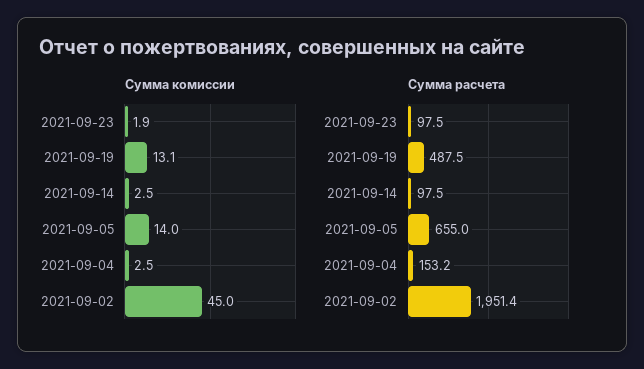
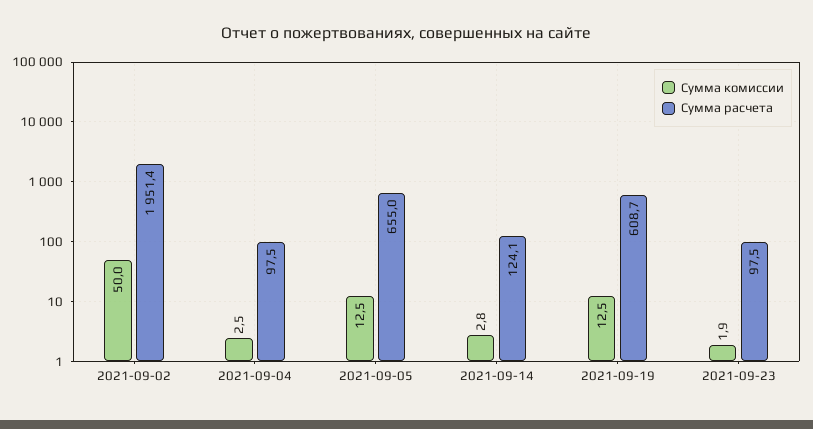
Сумма комиссии, 2021-09-19: 13.1 -> 12.5
Сумма комиссии, 2021-09-14: 2.5 -> 2.8
Сумма комиссии, 2021-09-05: 14 -> 12.5
Сумма комиссии, 2021-09-02: 45 -> 50
Сумма расчета, 2021-09-19: 487.5 -> 608.7
Сумма расчета, 2021-09-14: 97.5 -> 124.1
Сумма расчета, 2021-09-04: 153.2 -> 97.5

